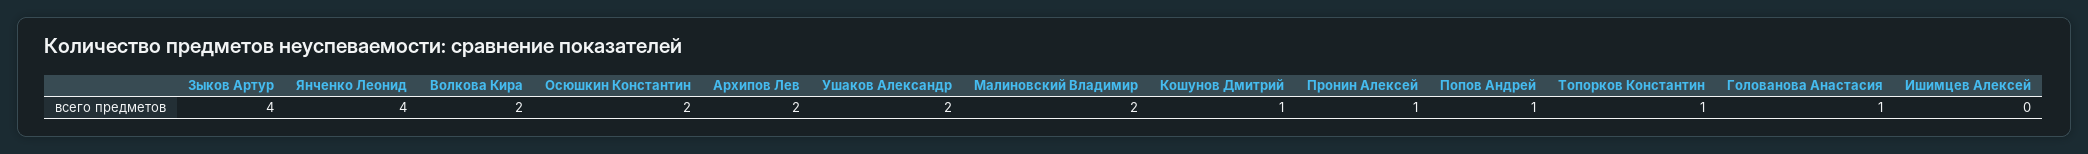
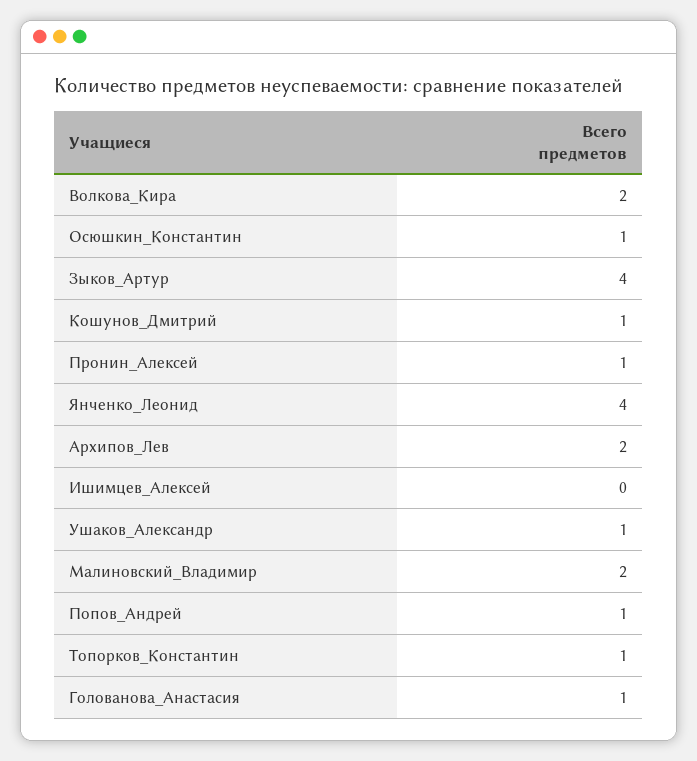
Осюшкин Константин: 2 -> 1
Ушаков Александр: 2 -> 1

